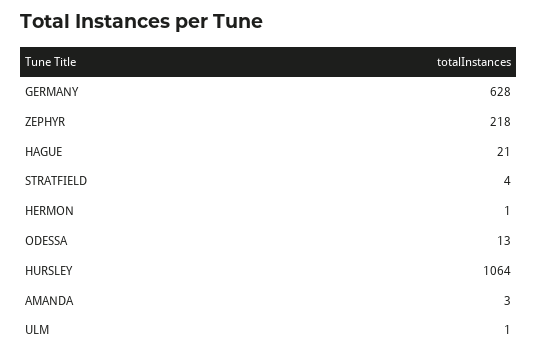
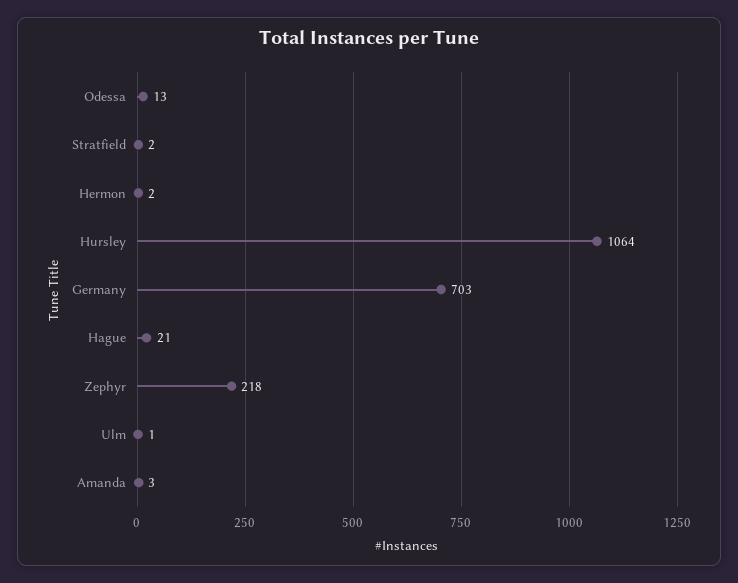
GERMANY: 628 -> 703
STRATFIELD: 4 -> 2
HERMON: 1 -> 2

